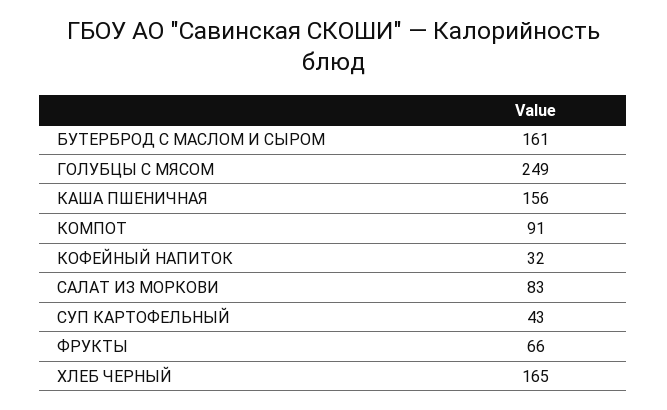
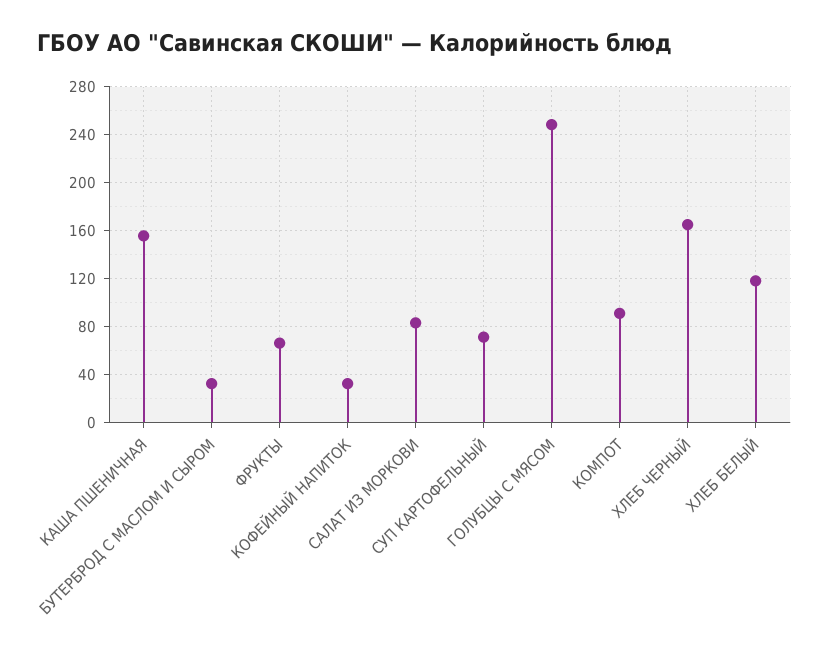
БУТЕРБРОД С МАСЛОМ И СЫРОМ: 161 -> 30
СУП КАРТОФЕЛЬНЫЙ: 43 -> 70
ХЛЕБ БЕЛЫЙ: none -> 120

